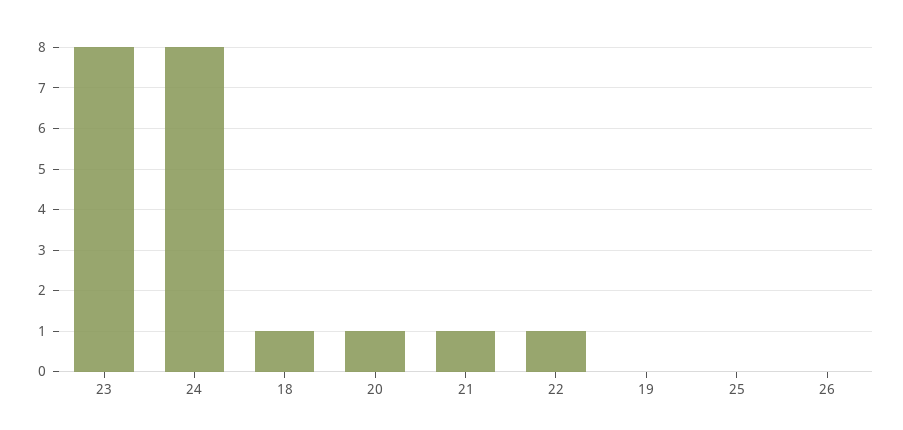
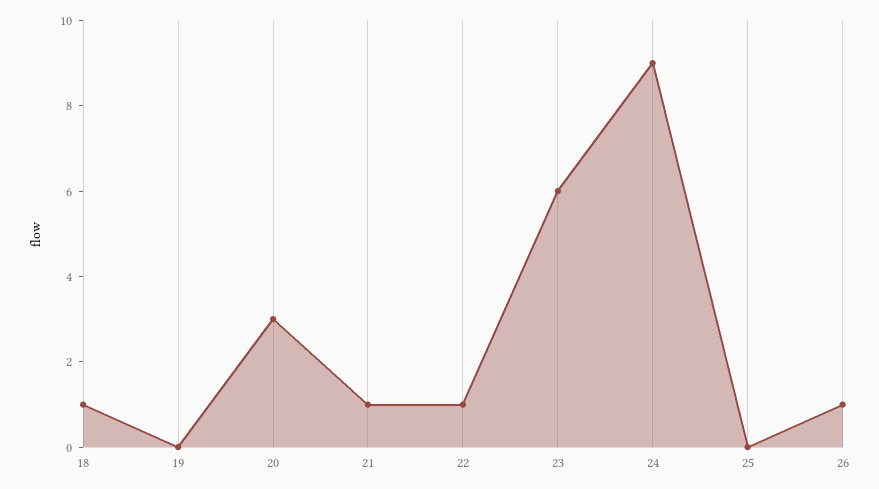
23: 8 -> 6
24: 8 -> 9
20: 1 -> 3
26: 0 -> 1

